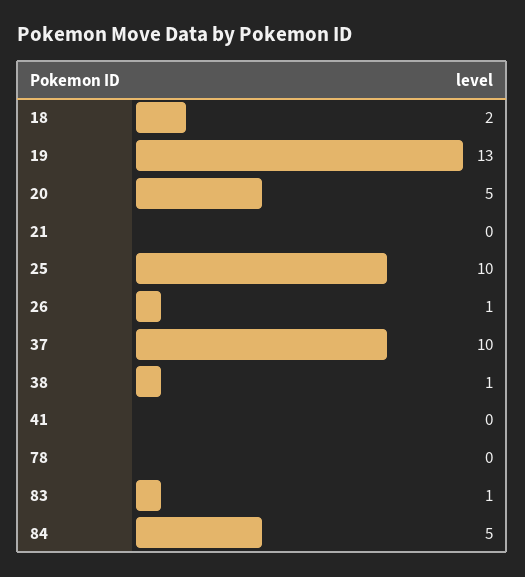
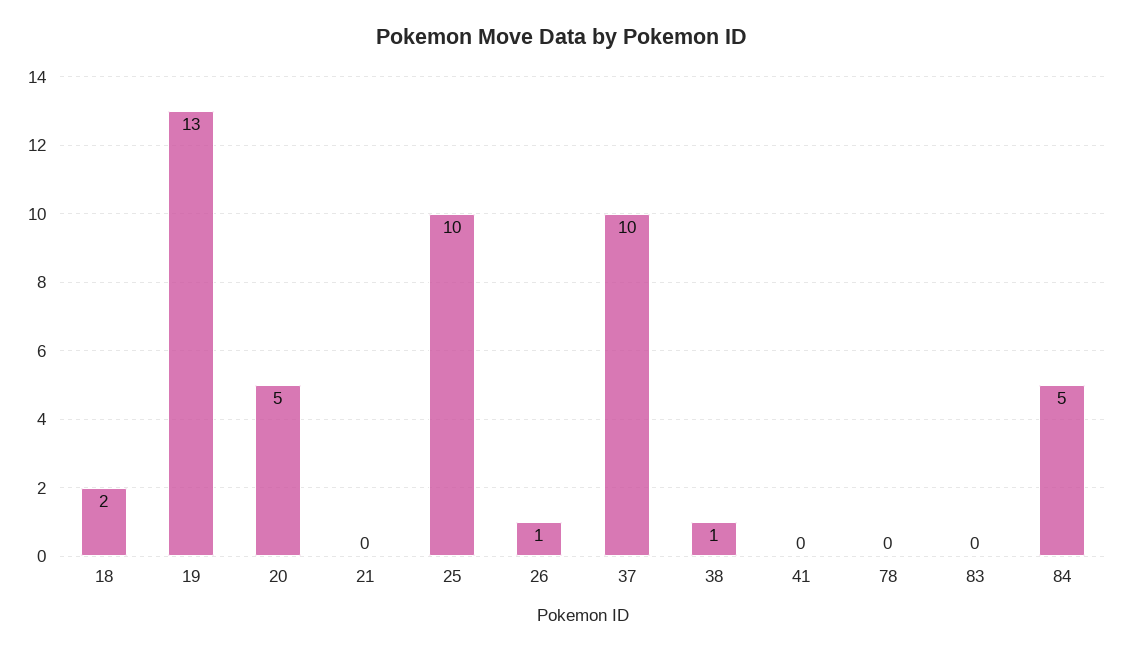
83: 1 -> 0

